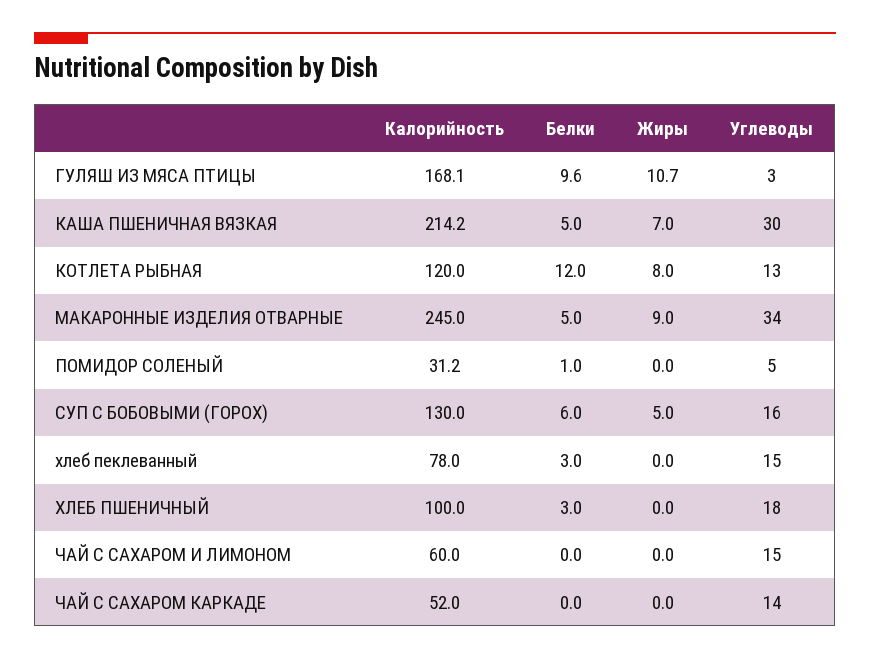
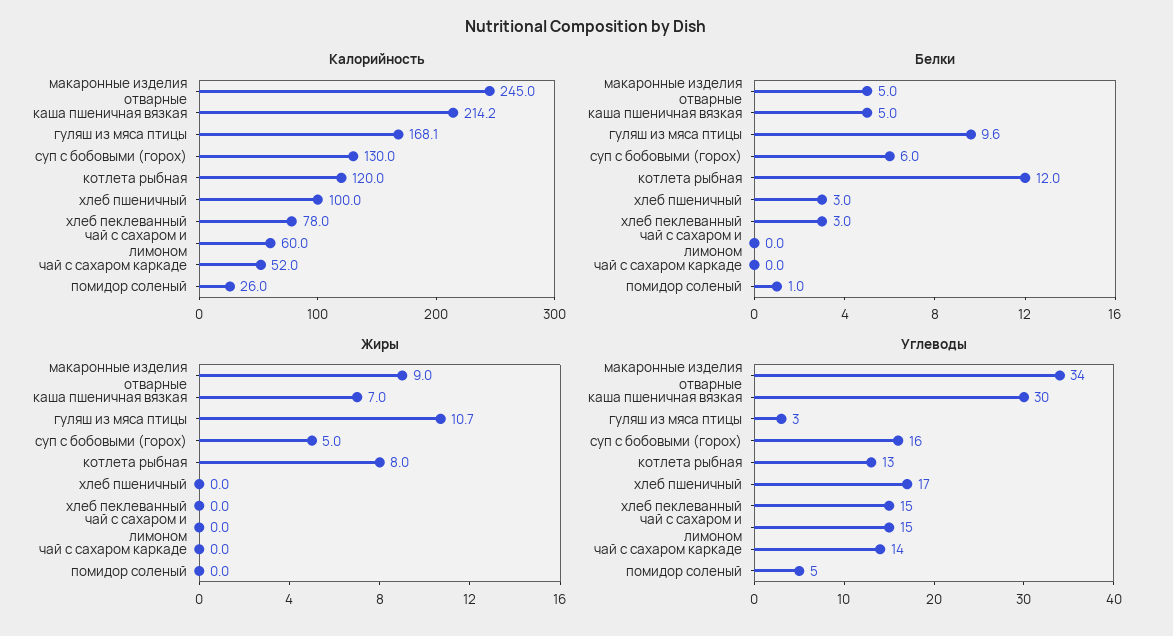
Калорийность, ПОМИДОР СОЛЕНЫЙ: 31.2 -> 26
Углеводы, ХЛЕБ ПШЕНИЧНЫЙ: 18 -> 17

